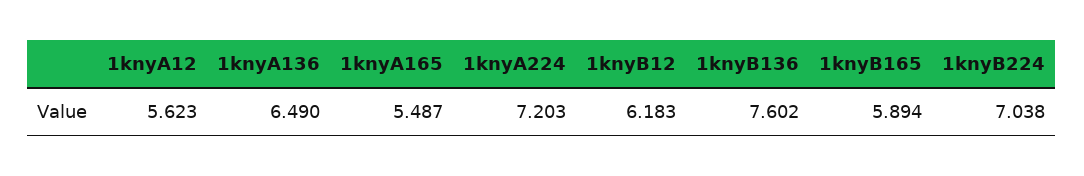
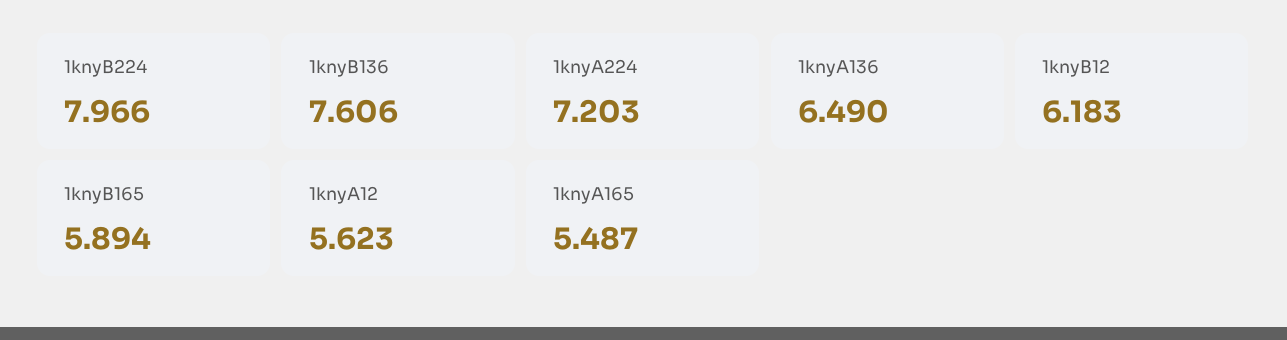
1knyB136: 7.602 -> 7.606
1knyB224: 7.038 -> 7.966

